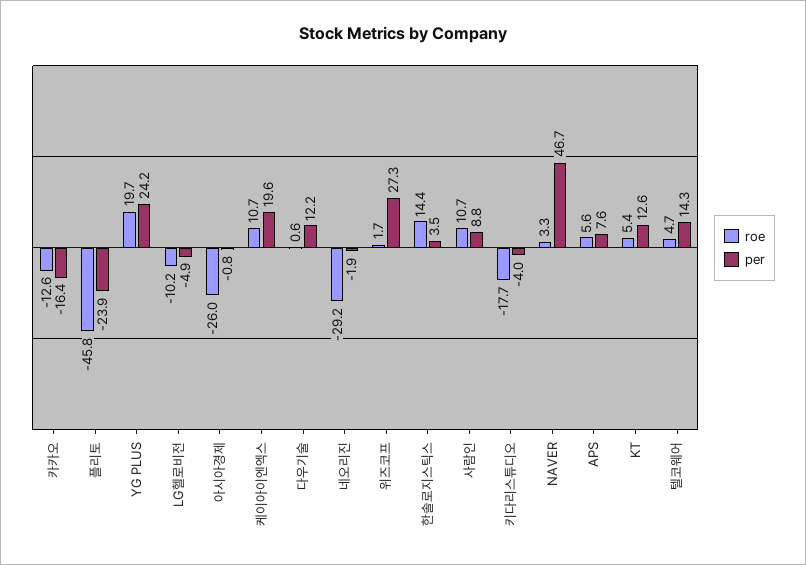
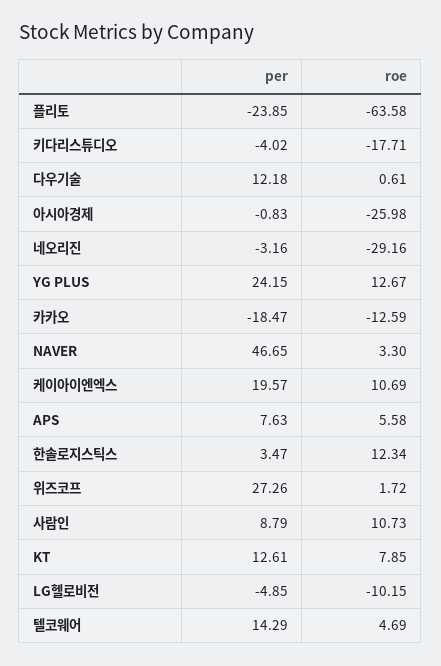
per, 카카오: -16.4 -> -18.47
roe, 플리토: -45.8 -> -63.58
roe, YG PLUS: 19.7 -> 12.67
per, 네오리진: -1.9 -> -3.16
roe, 한솔로지스틱스: 14.4 -> 12.34
roe, KT: 5.4 -> 7.85

